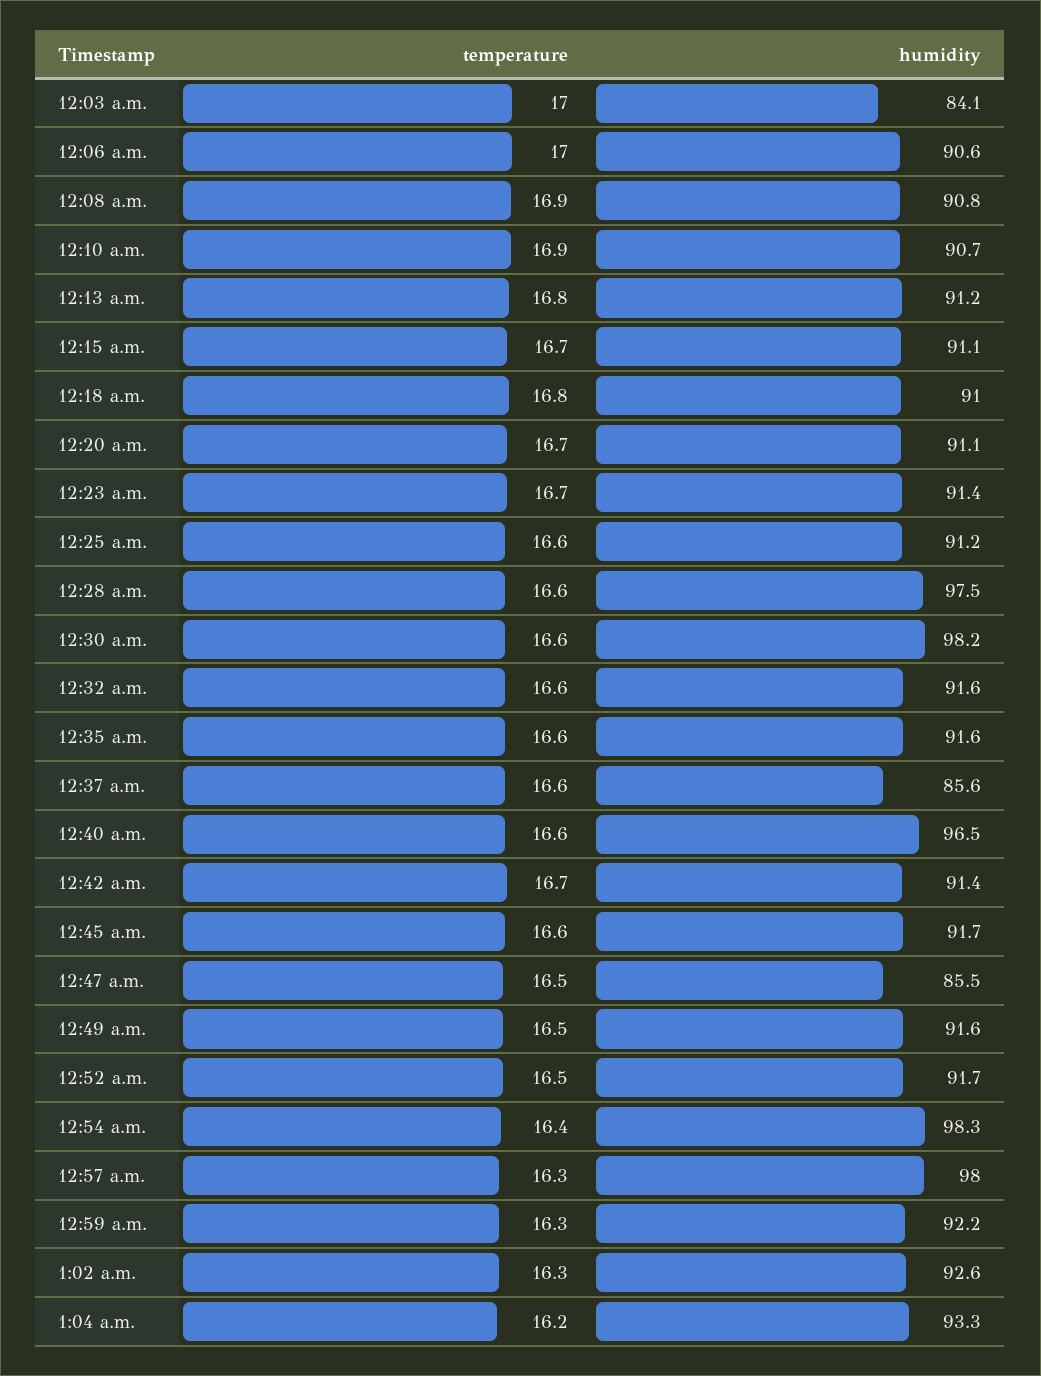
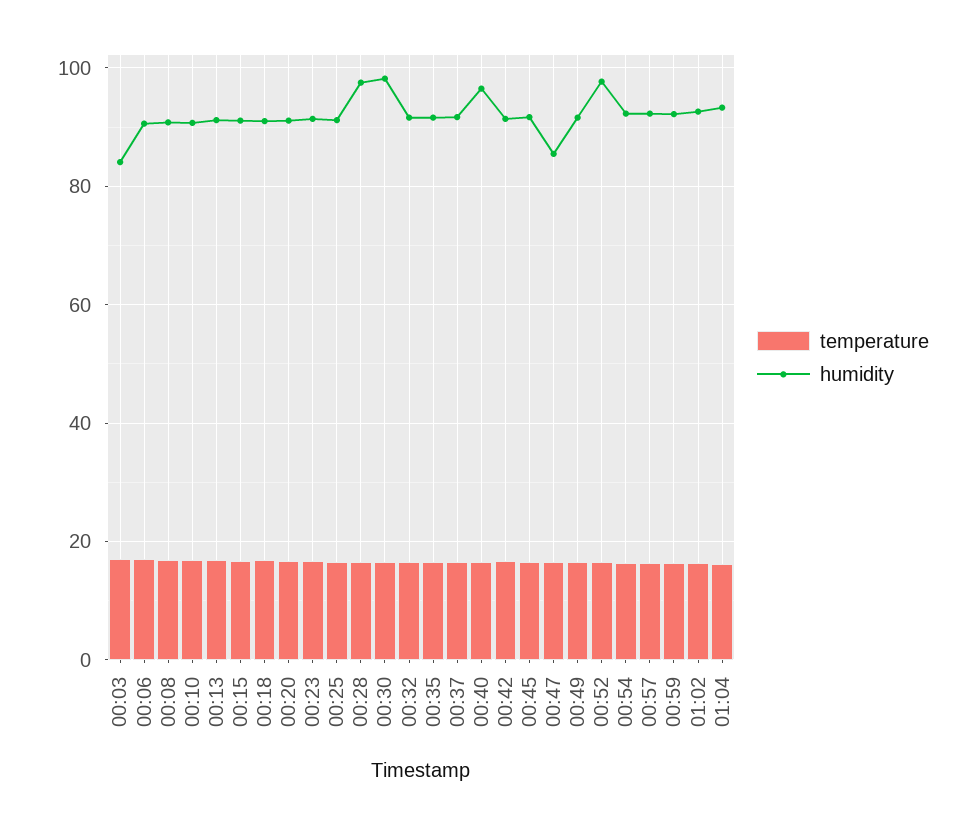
humidity, 12:37 a.m.: 85.6 -> 92
humidity, 12:52 a.m.: 91.7 -> 98
humidity, 12:54 a.m.: 98.3 -> 92
humidity, 12:57 a.m.: 98 -> 92

